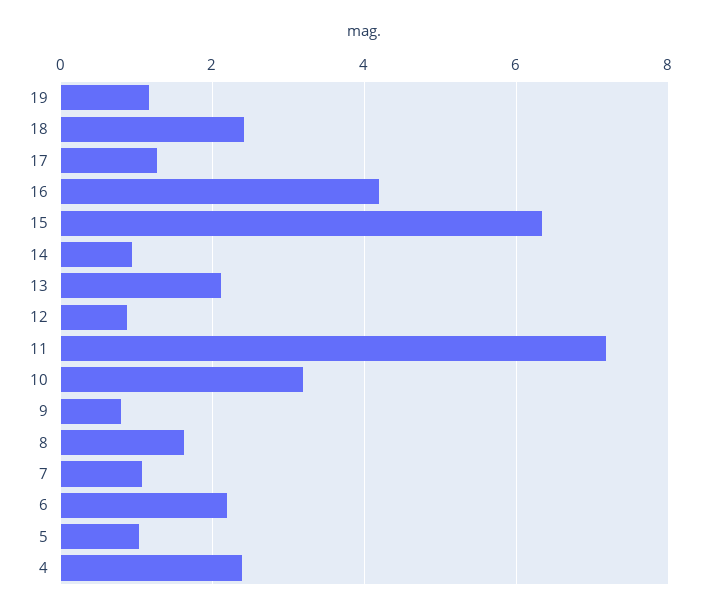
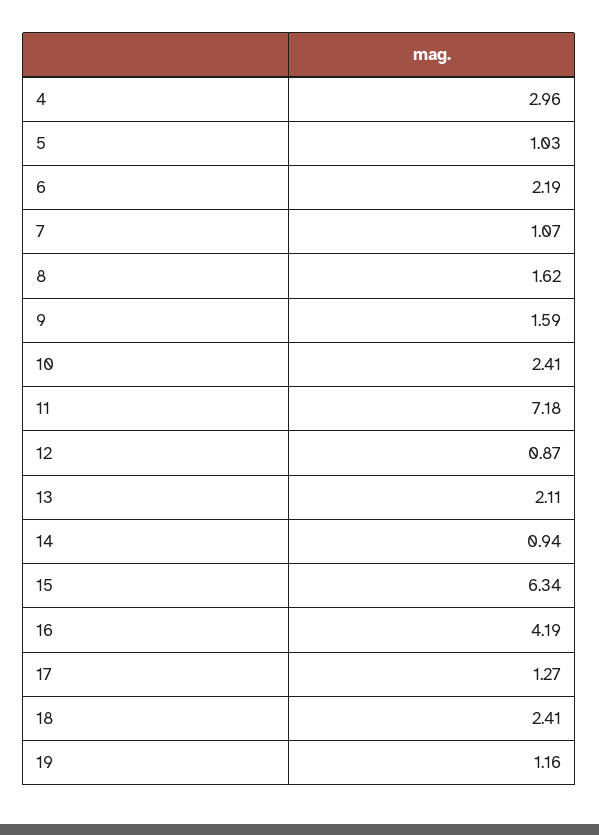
10: 3.2 -> 2.41
9: 0.8 -> 1.59
4: 2.4 -> 2.96

